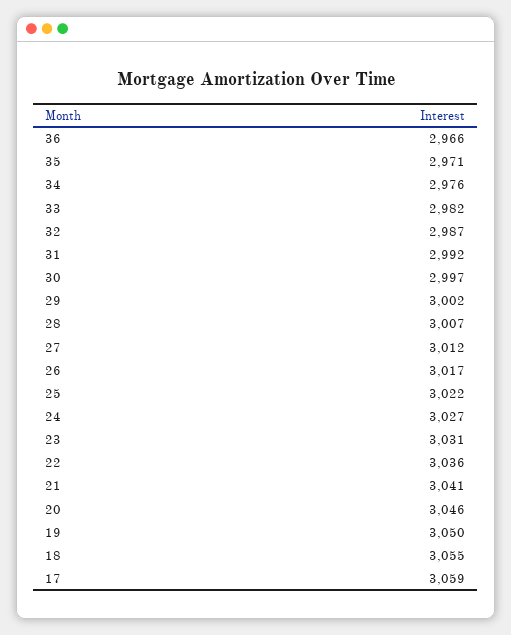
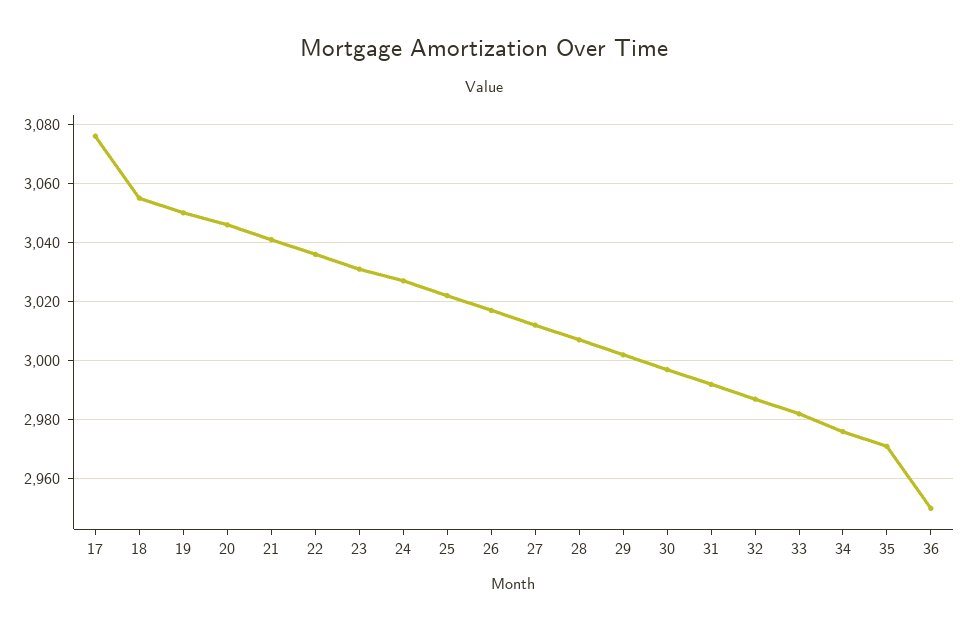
36: 2966 -> 2950
17: 3059 -> 3075

